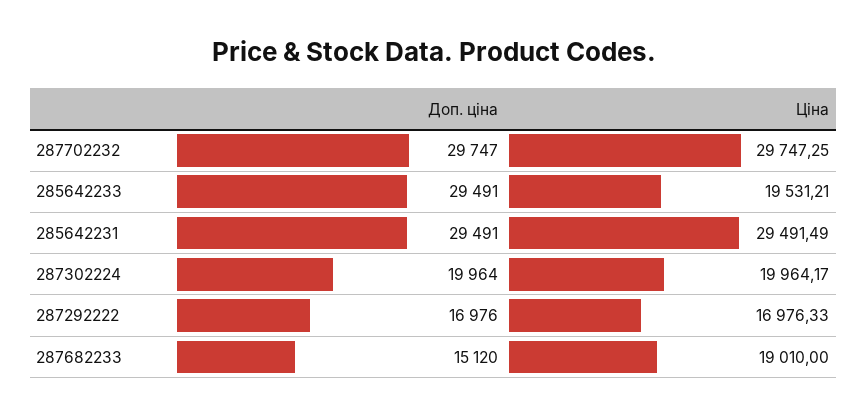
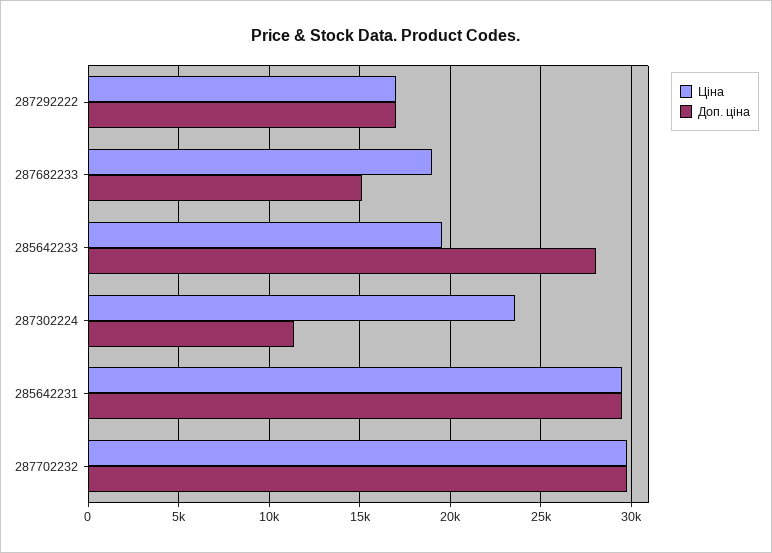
Доп. ціна, 285642233: 29491 -> 28000
Доп. ціна, 287302224: 19964 -> 11500
Ціна, 287302224: 19964.17 -> 23500

